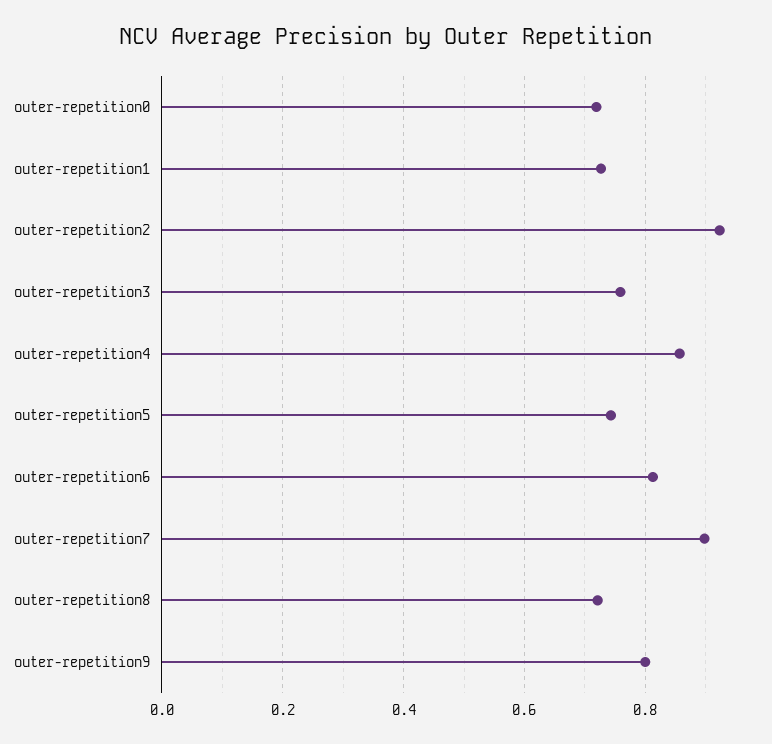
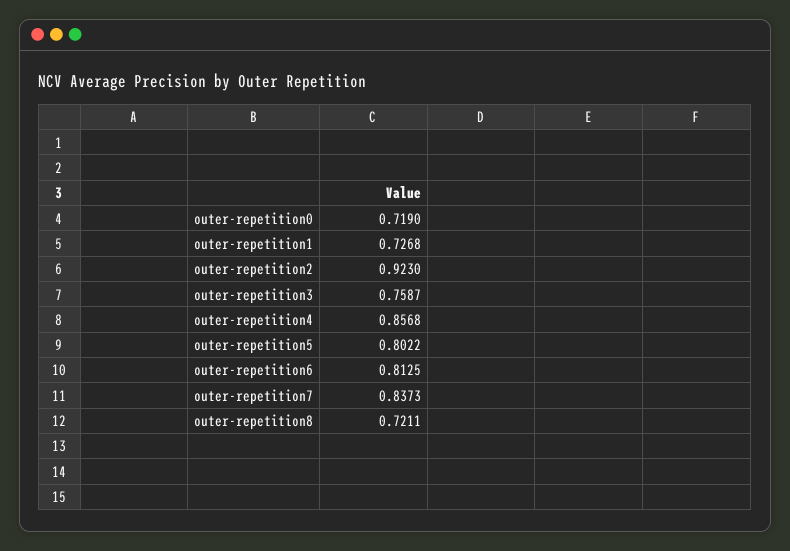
outer-repetition5: 0.74 -> 0.8022
outer-repetition7: 0.9 -> 0.8373
outer-repetition9: 0.8 -> none

